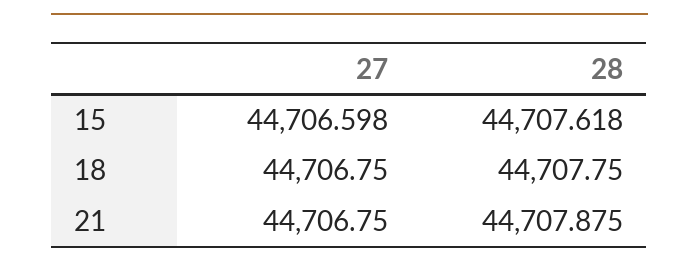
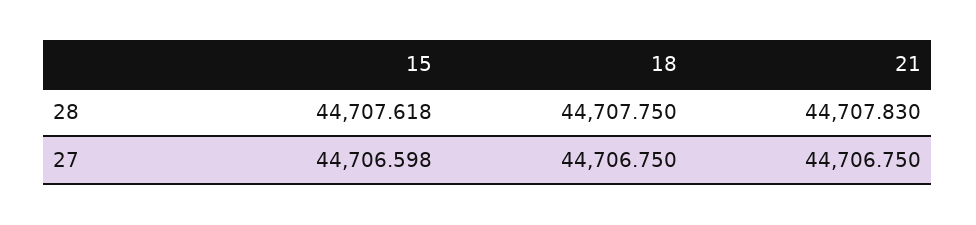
28, 21: 44707.875 -> 44707.83

